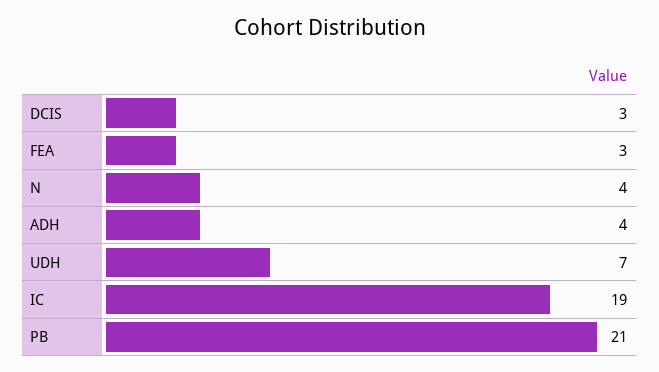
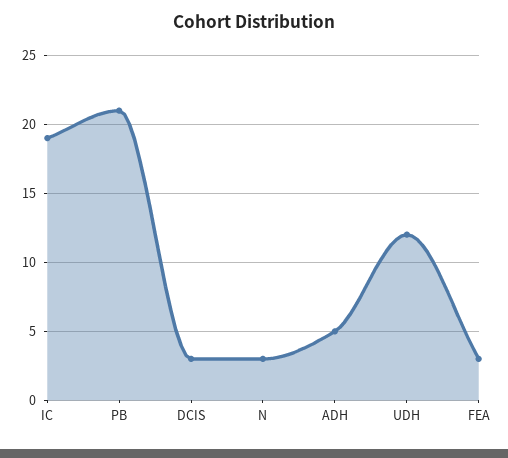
N: 4 -> 3
ADH: 4 -> 5
UDH: 7 -> 12

